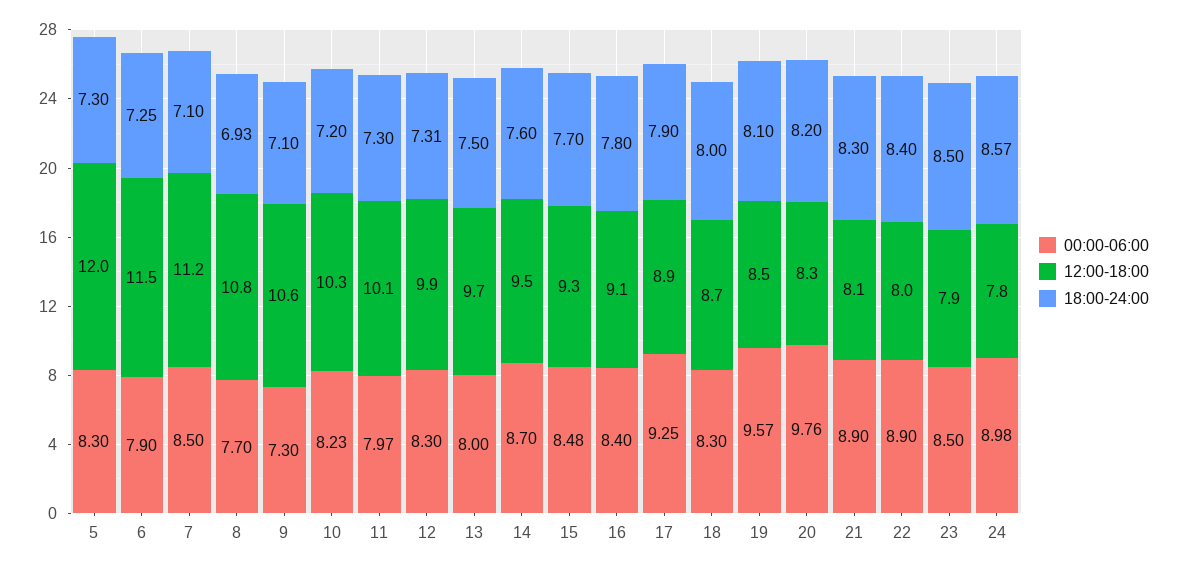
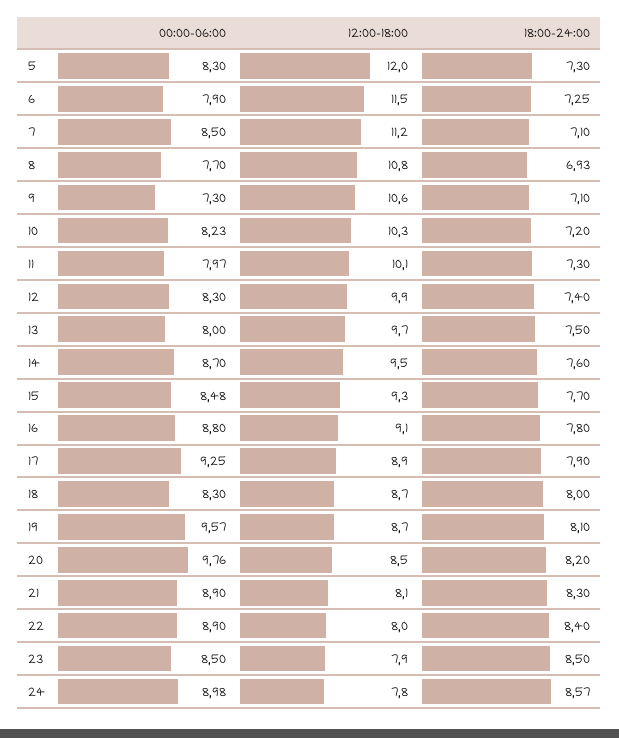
18:00-24:00, 12: 7.31 -> 7.4
00:00-06:00, 16: 8.4 -> 8.8
12:00-18:00, 19: 8.5 -> 8.7
12:00-18:00, 20: 8.3 -> 8.5

